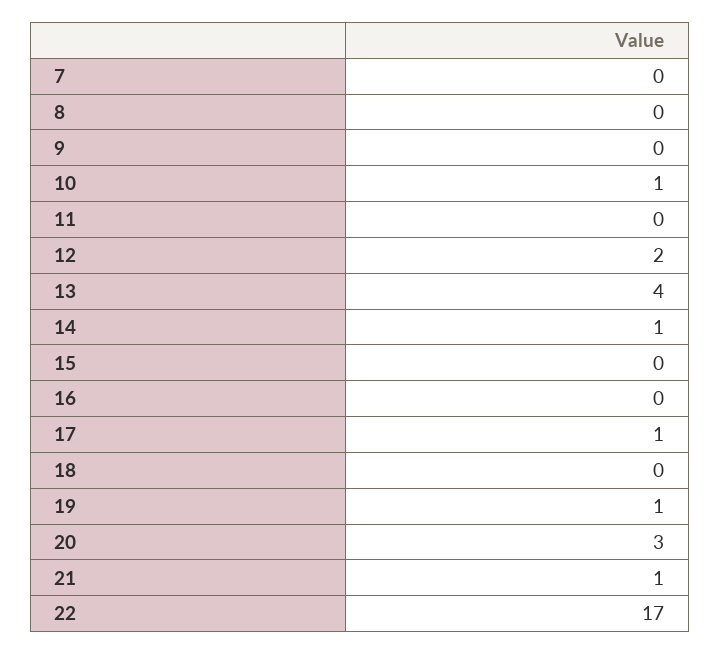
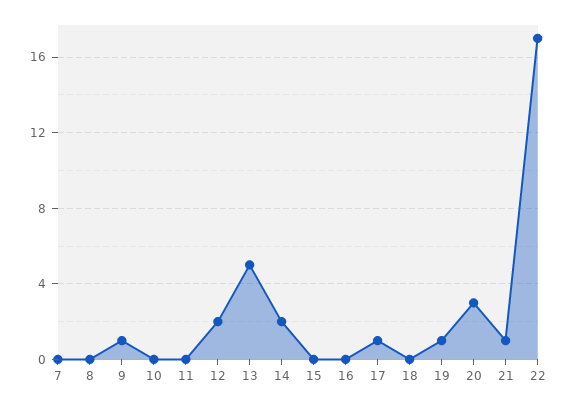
9: 0 -> 1
10: 1 -> 0
13: 4 -> 5
14: 1 -> 2

